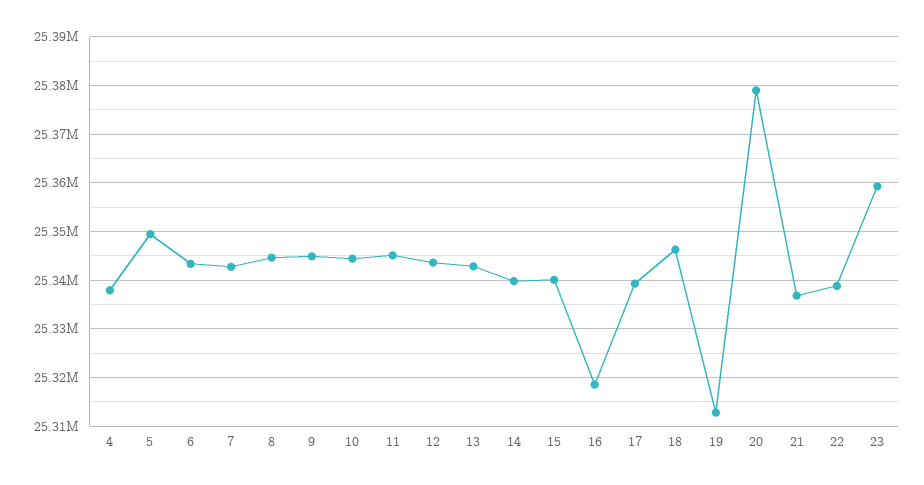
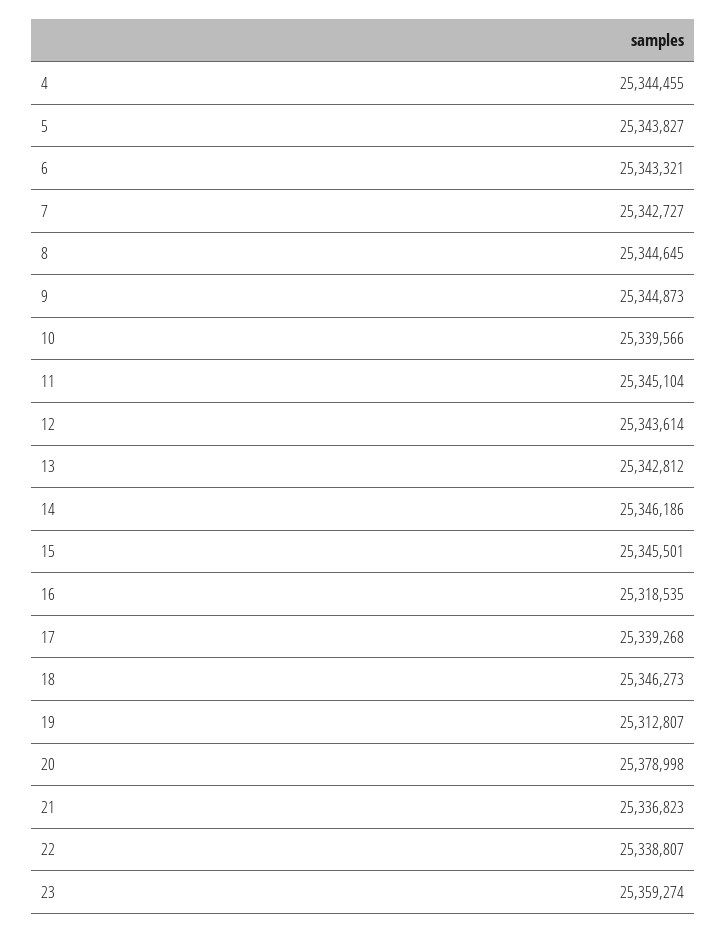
4: 25338000 -> 25344455
5: 25350000 -> 25343827
10: 25344000 -> 25339566
14: 25340000 -> 25346186
15: 25340000 -> 25345501

